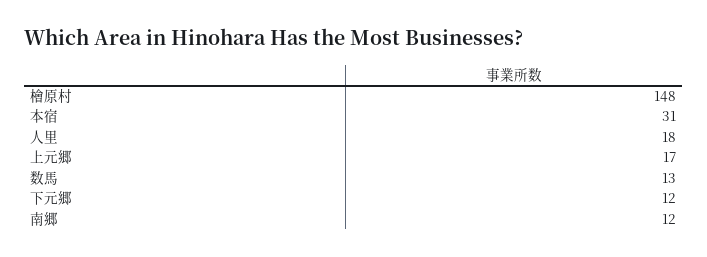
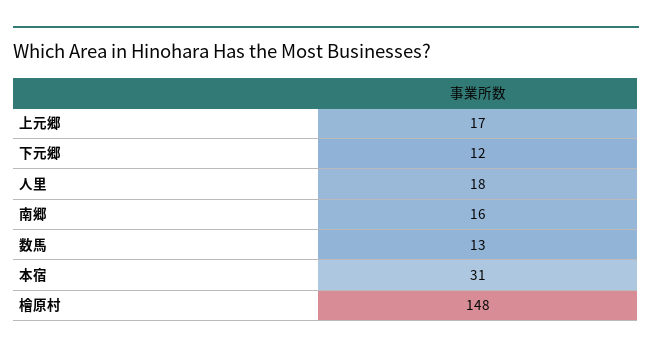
南郷: 12 -> 16

